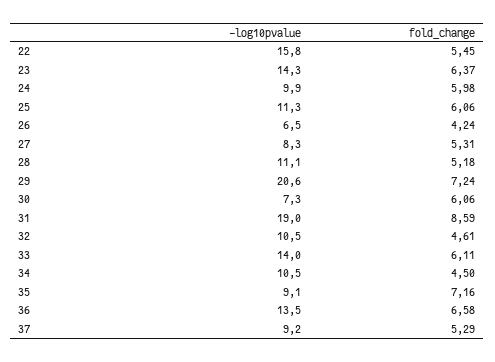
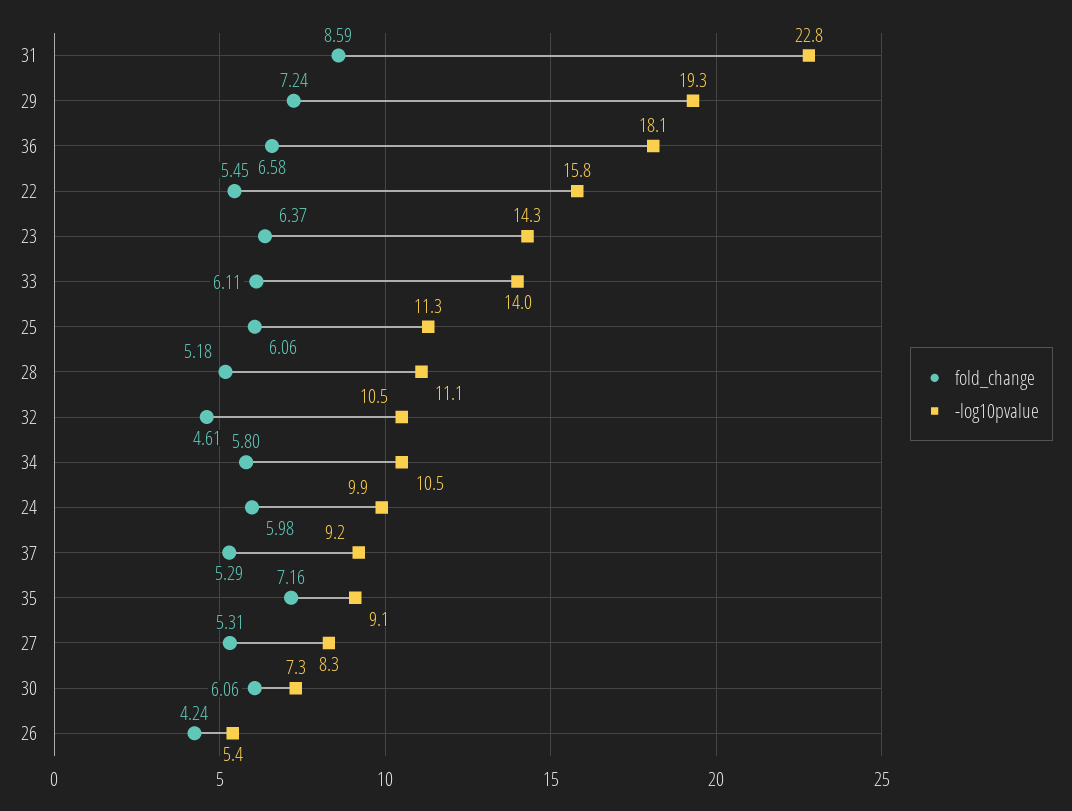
-log10pvalue, 26: 6.5 -> 5.4
-log10pvalue, 29: 20.6 -> 19.3
-log10pvalue, 31: 19 -> 22.8
fold_change, 34: 4.5 -> 5.8
-log10pvalue, 36: 13.5 -> 18.1

